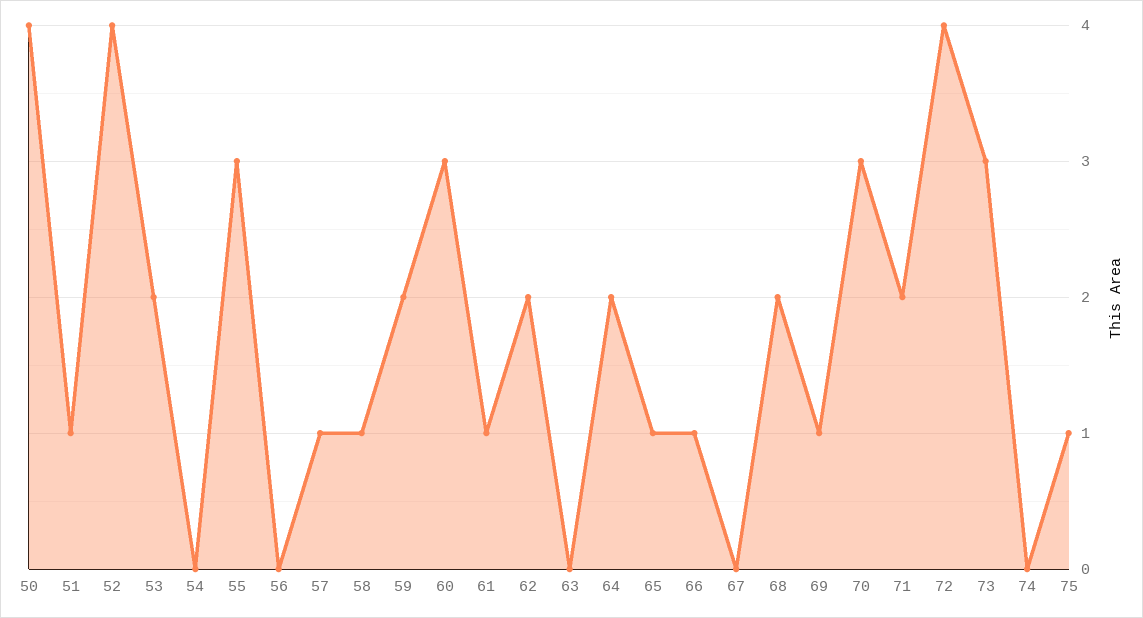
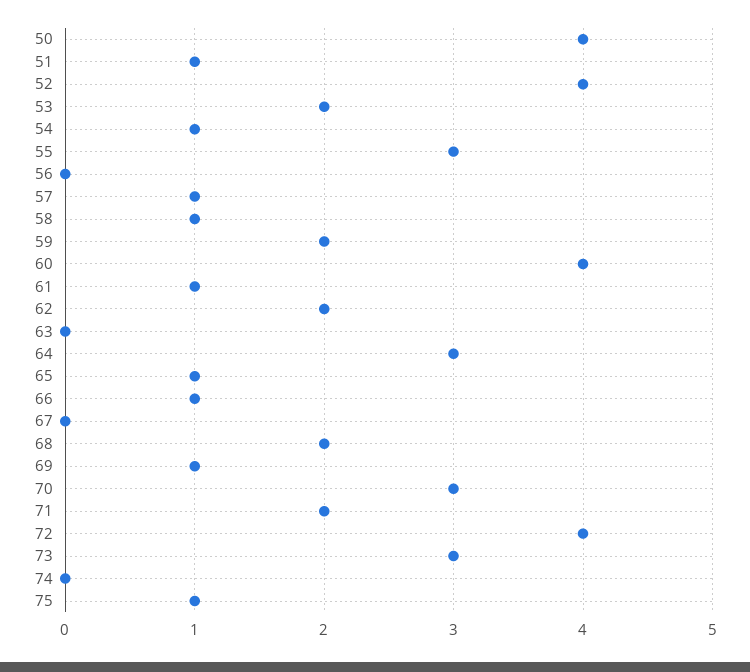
54: 0 -> 1
60: 3 -> 4
64: 2 -> 3

